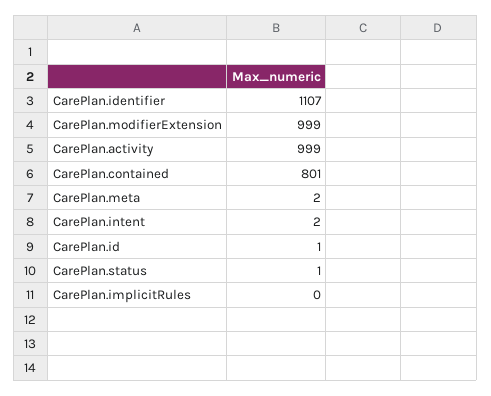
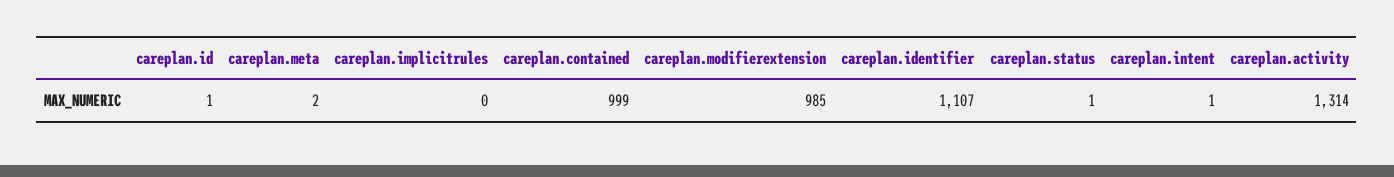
CarePlan.modifierExtension: 999 -> 985
CarePlan.activity: 999 -> 1314
CarePlan.contained: 801 -> 999
CarePlan.intent: 2 -> 1

